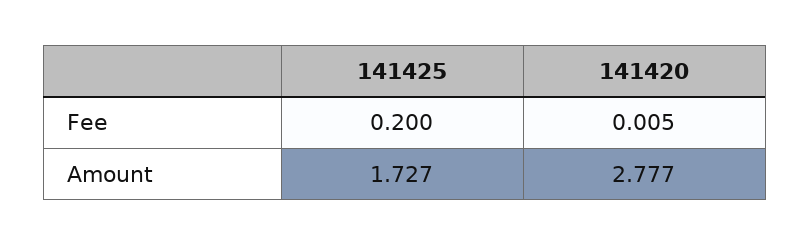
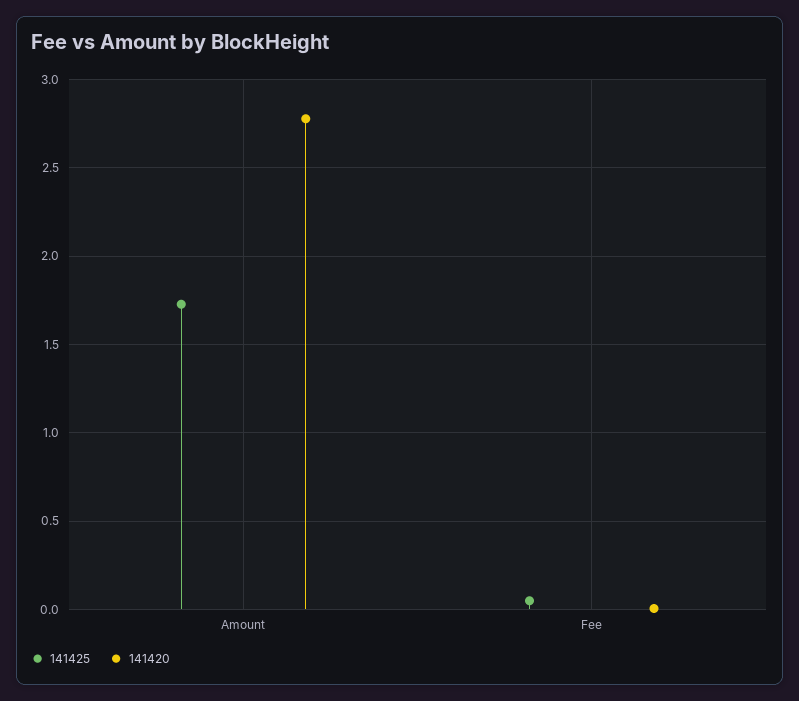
141425, Fee: 0.2 -> 0.05

